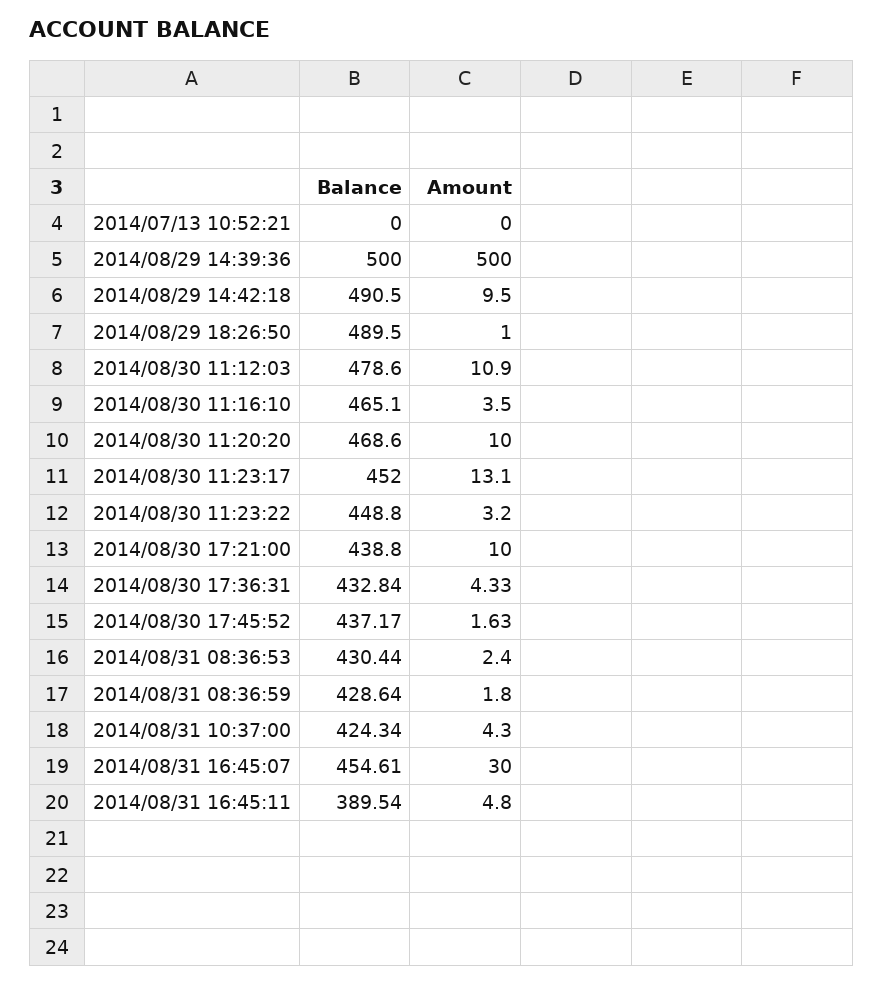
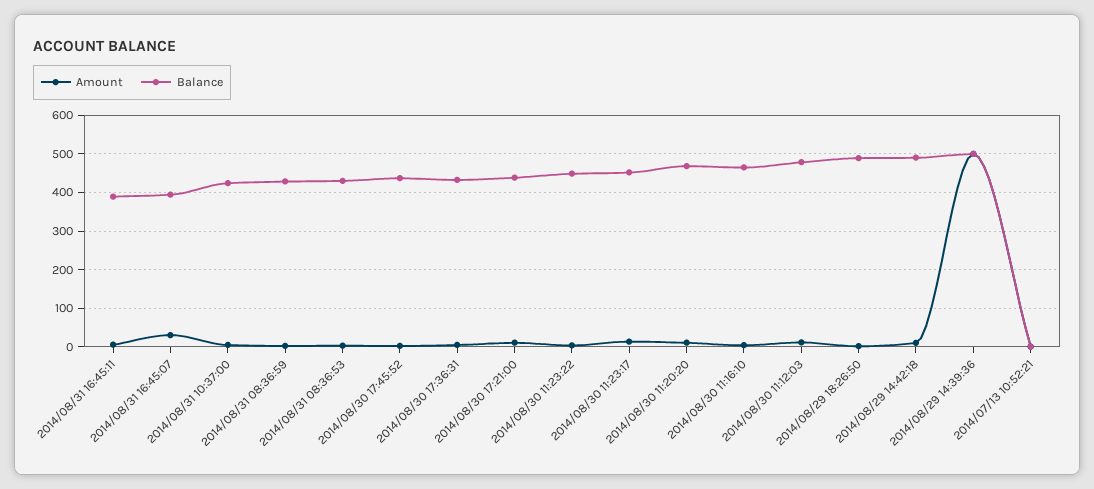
Balance, 2014/08/31 16:45:07: 454.61 -> 400

